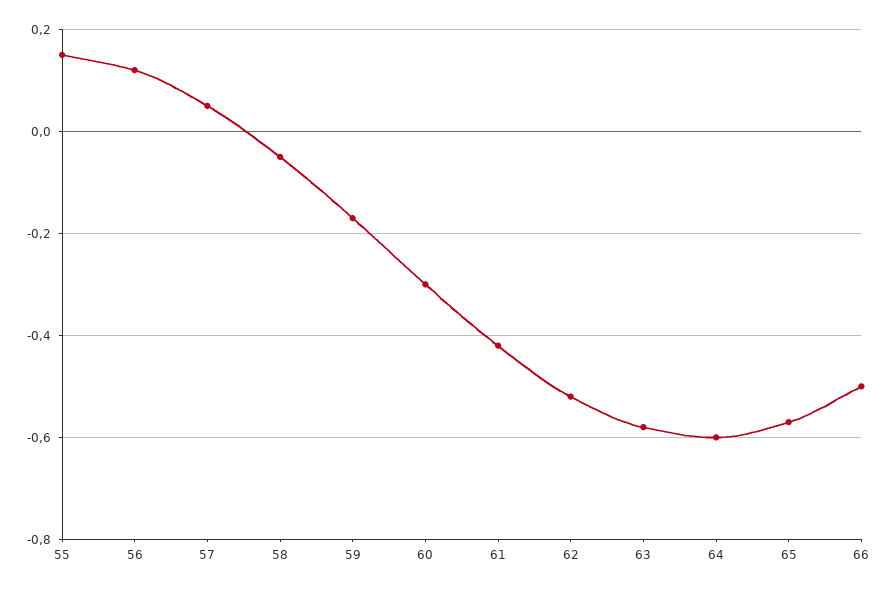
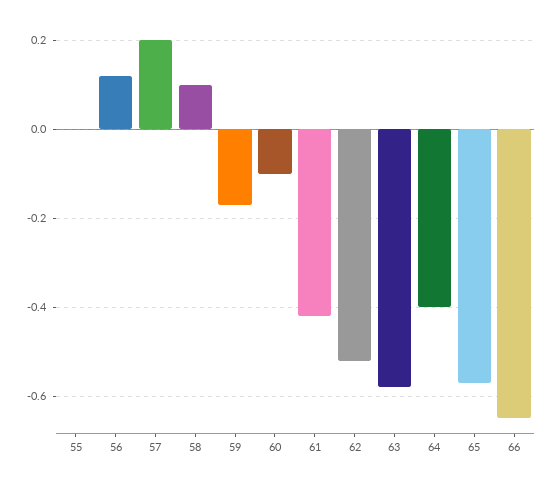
55: 0.15 -> 0
57: 0.05 -> 0.2
58: -0.05 -> 0.1
60: -0.3 -> -0.1
64: -0.6 -> -0.4
66: -0.5 -> -0.65

